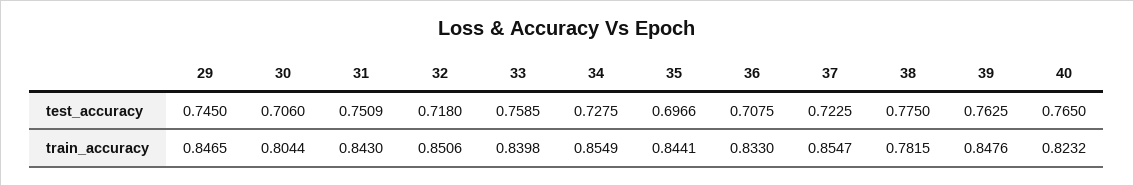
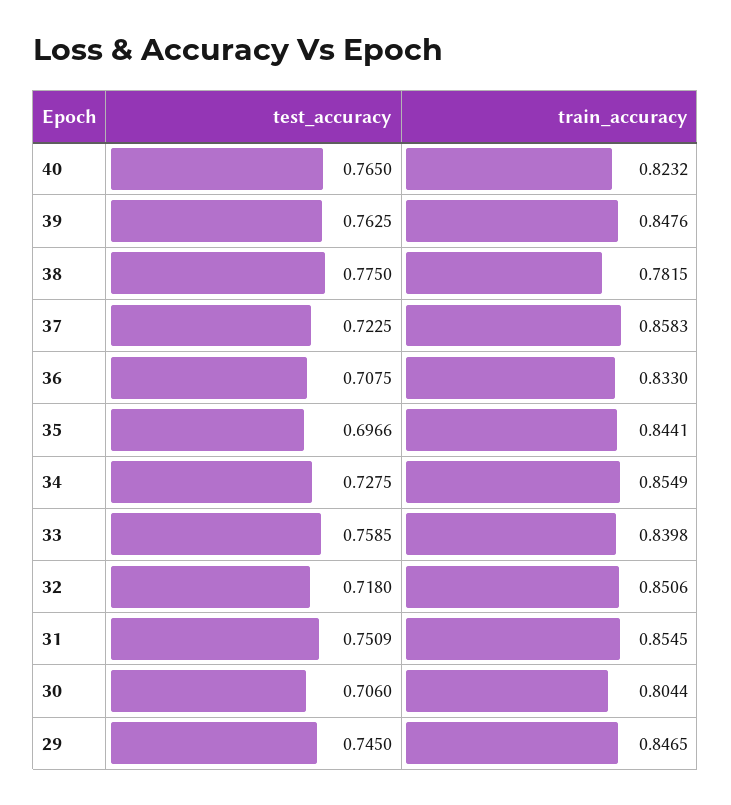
31, train_accuracy: 0.843 -> 0.8545
37, train_accuracy: 0.8547 -> 0.8583

